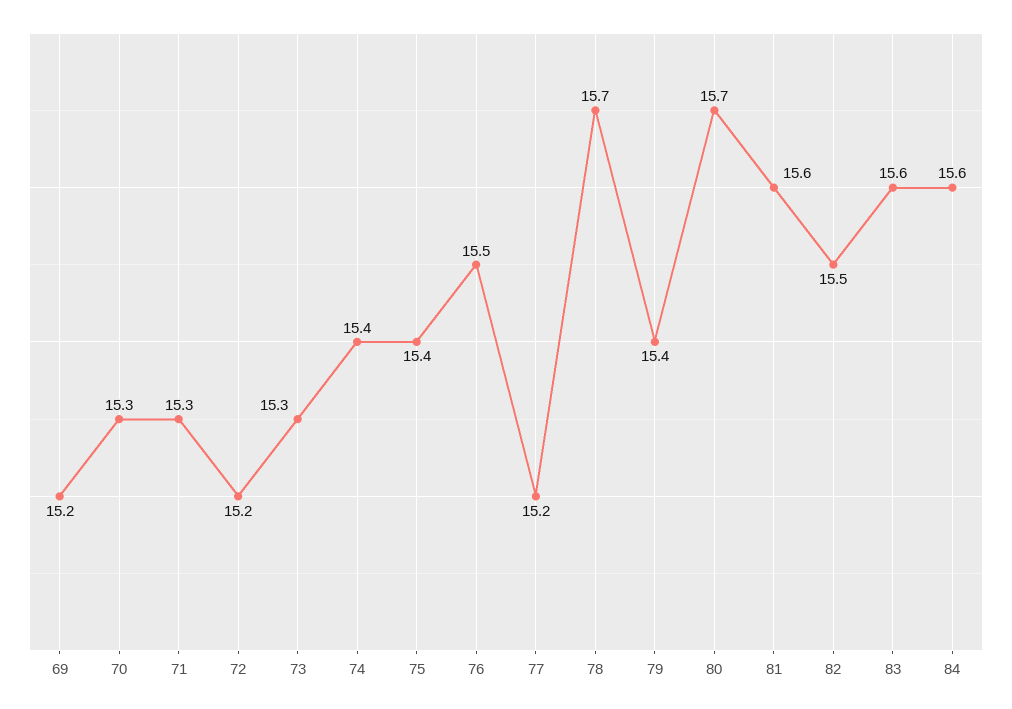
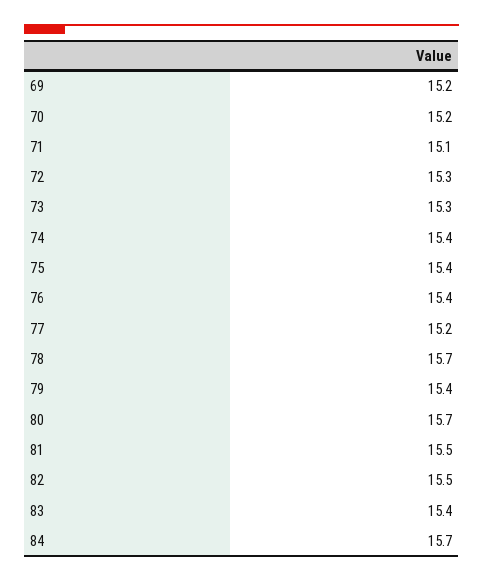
70: 15.3 -> 15.2
71: 15.3 -> 15.1
72: 15.2 -> 15.3
76: 15.5 -> 15.4
81: 15.6 -> 15.5
83: 15.6 -> 15.4
84: 15.6 -> 15.7

